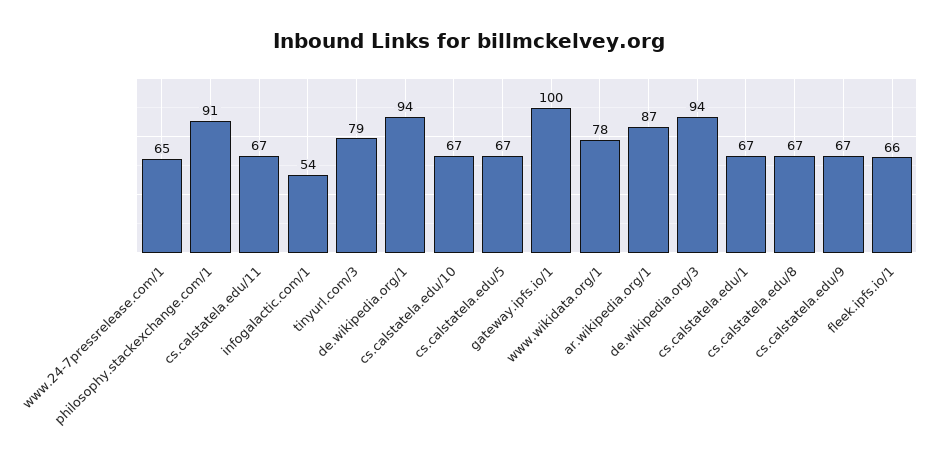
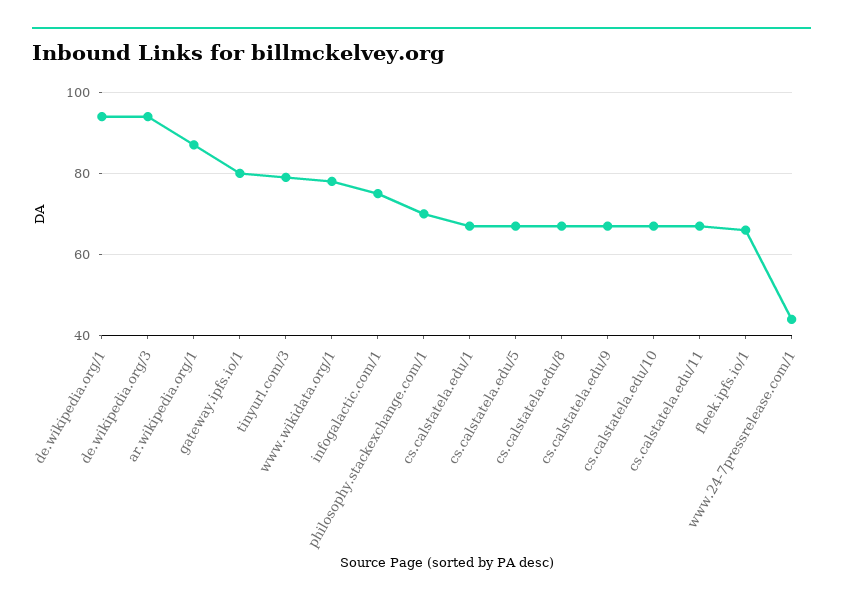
www.24-7pressrelease.com/1: 65 -> 45
philosophy.stackexchange.com/1: 91 -> 70
infogalactic.com/1: 54 -> 75
gateway.ipfs.io/1: 100 -> 80

